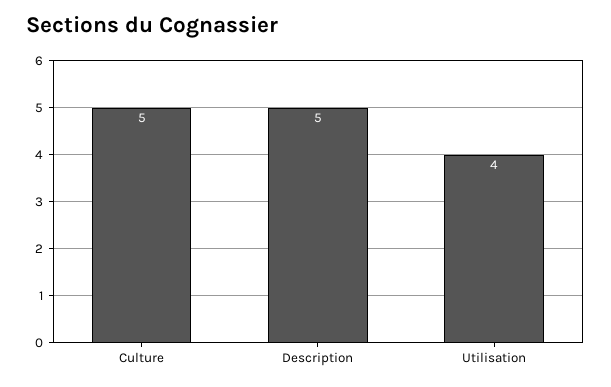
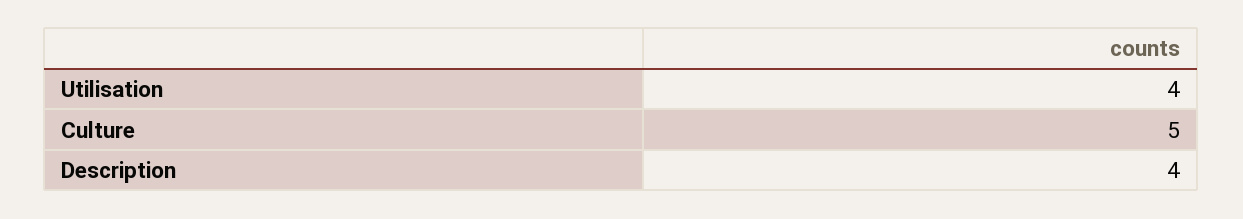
Description: 5 -> 4

